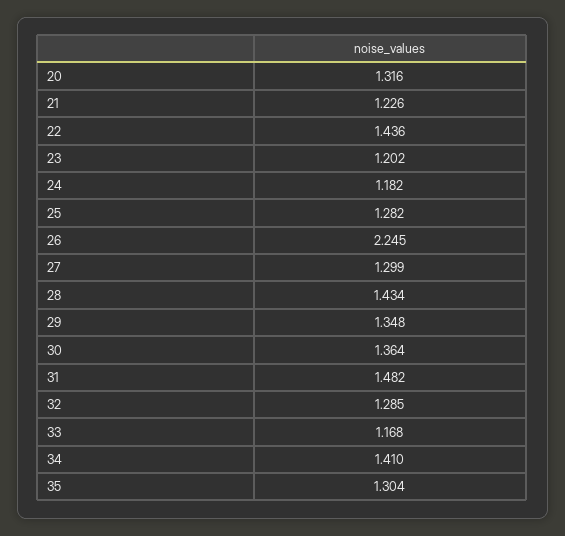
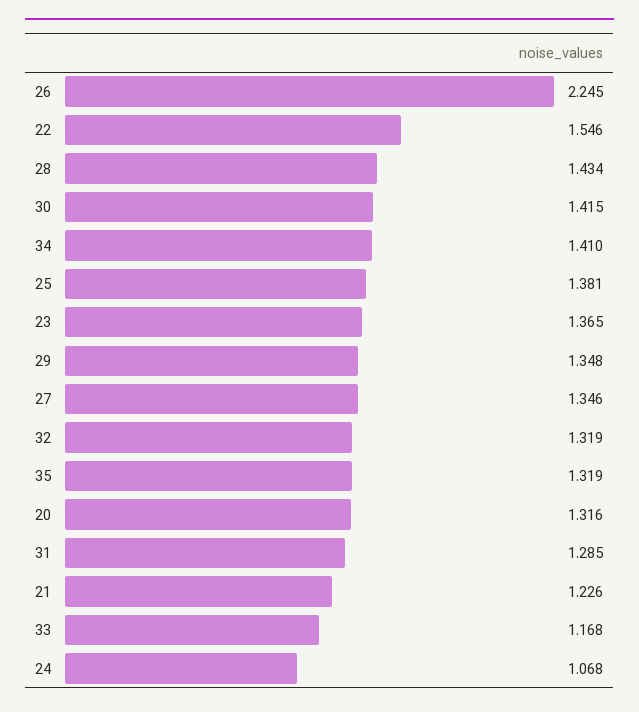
22: 1.436 -> 1.546
23: 1.202 -> 1.365
24: 1.182 -> 1.068
25: 1.282 -> 1.381
27: 1.299 -> 1.346
30: 1.364 -> 1.415
31: 1.482 -> 1.285
32: 1.285 -> 1.319
35: 1.304 -> 1.319

